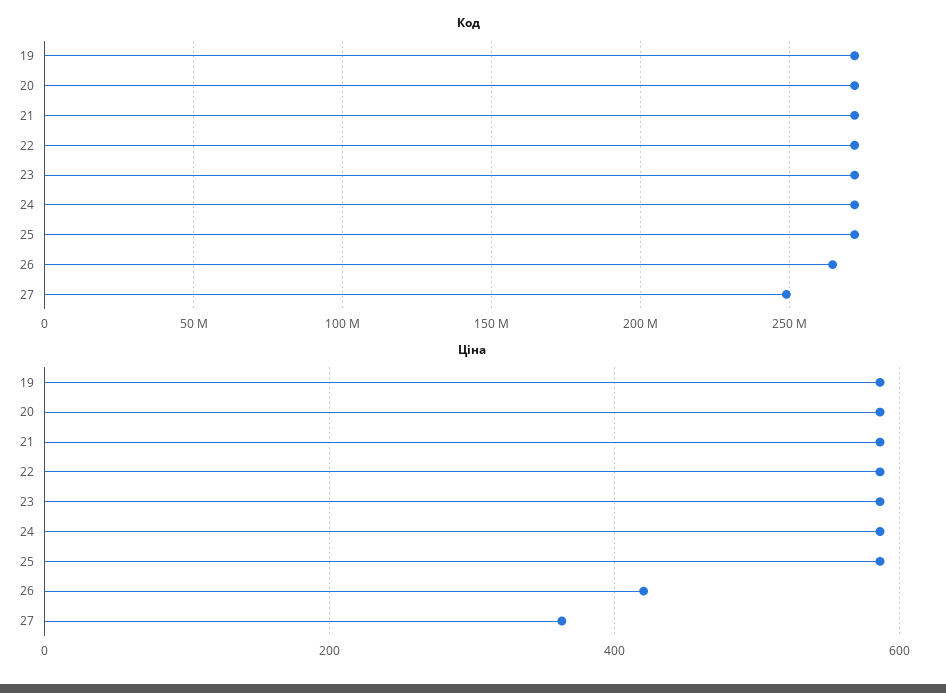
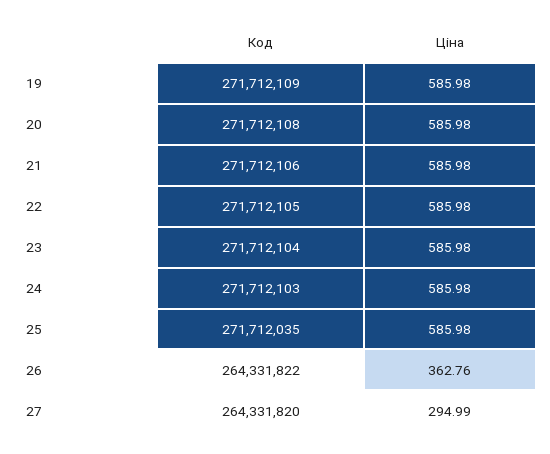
Код, 27: 250000000 -> 264331820
Ціна, 26: 420 -> 362.76
Ціна, 27: 360 -> 294.99

